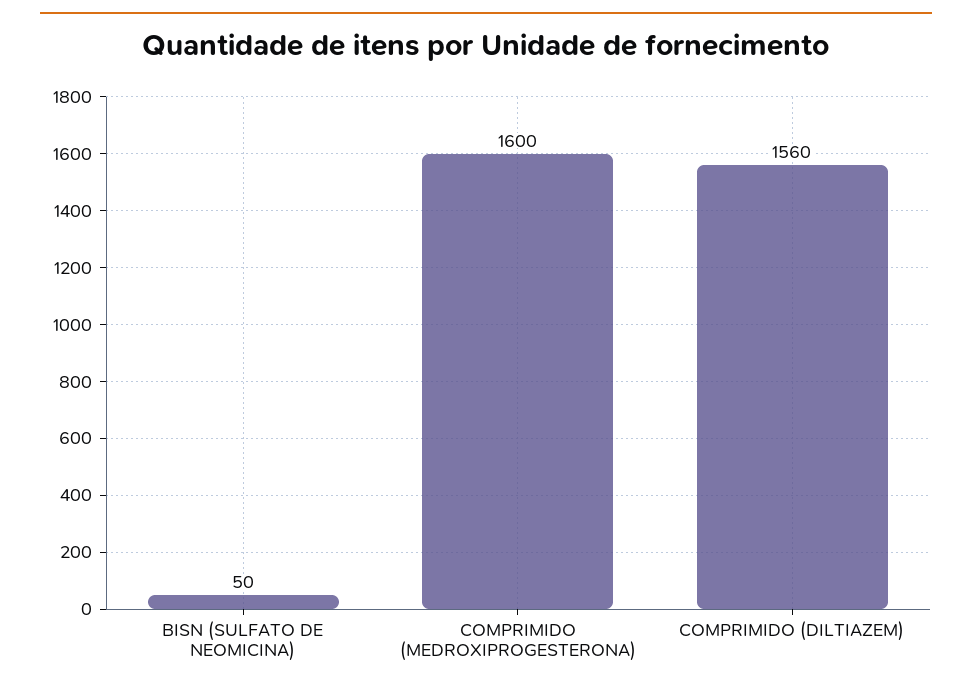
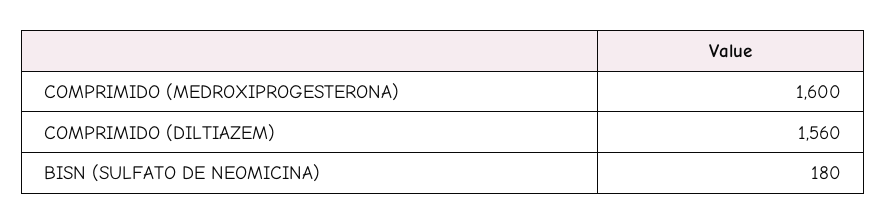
BISN (SULFATO DE NEOMICINA): 50 -> 180

